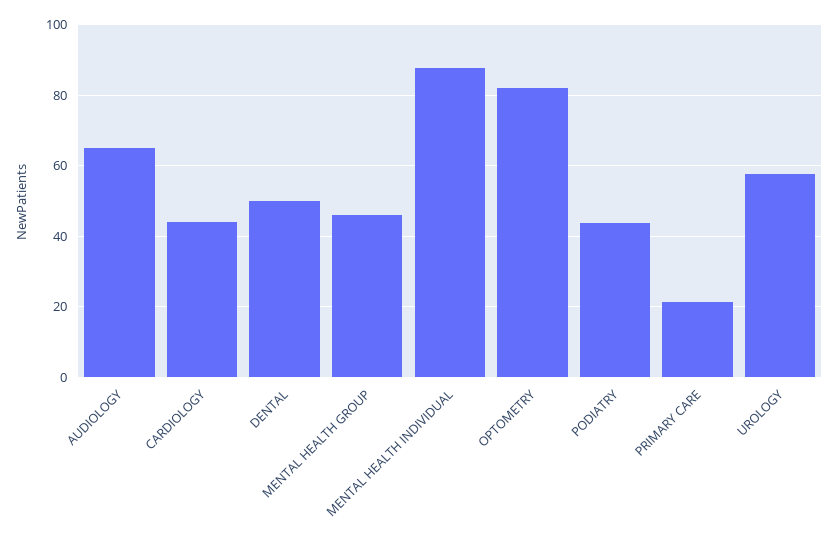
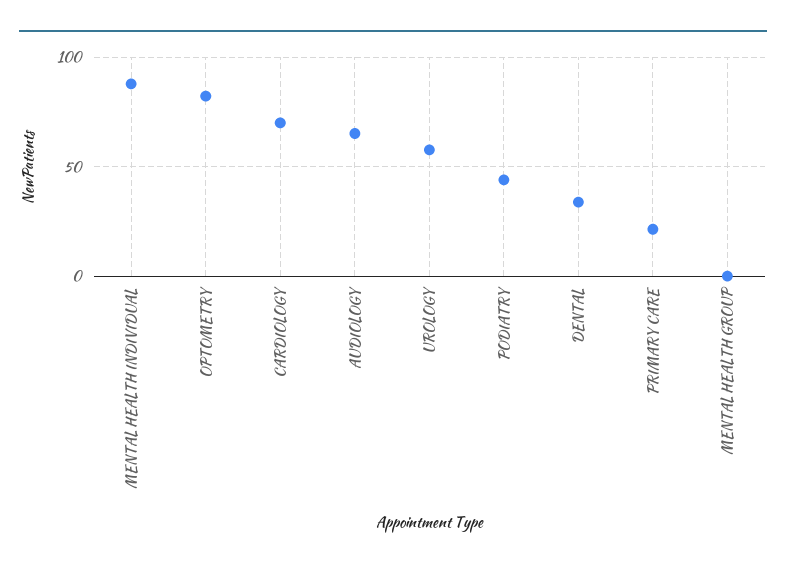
CARDIOLOGY: 44 -> 70
DENTAL: 50 -> 35
MENTAL HEALTH GROUP: 46 -> 0

